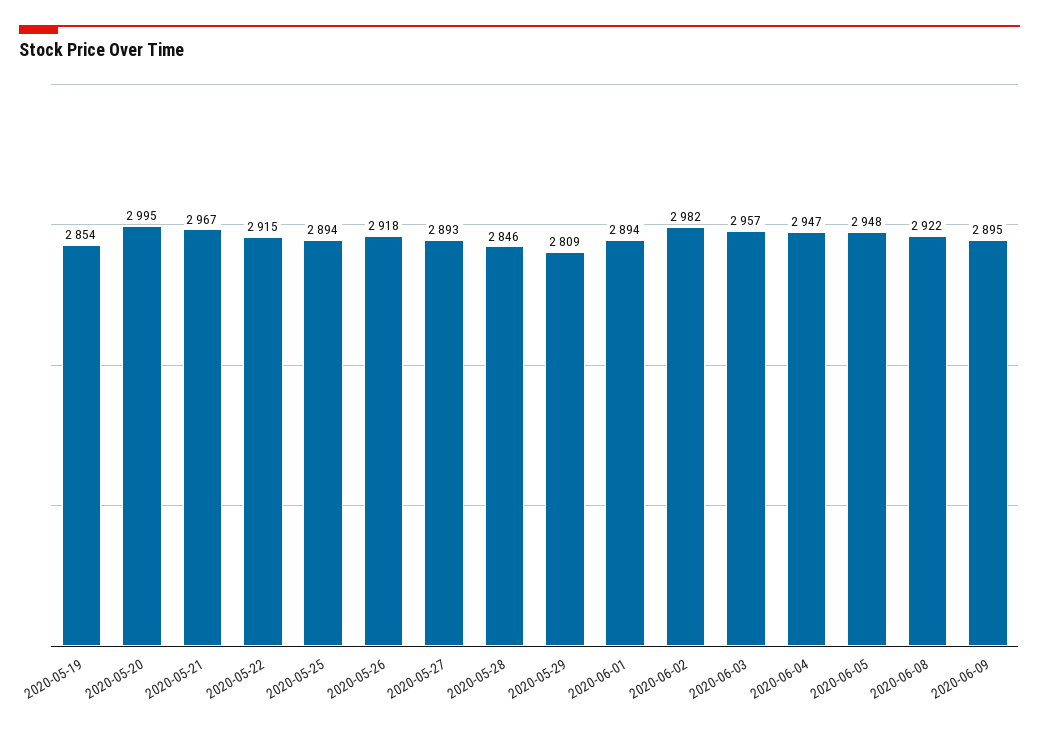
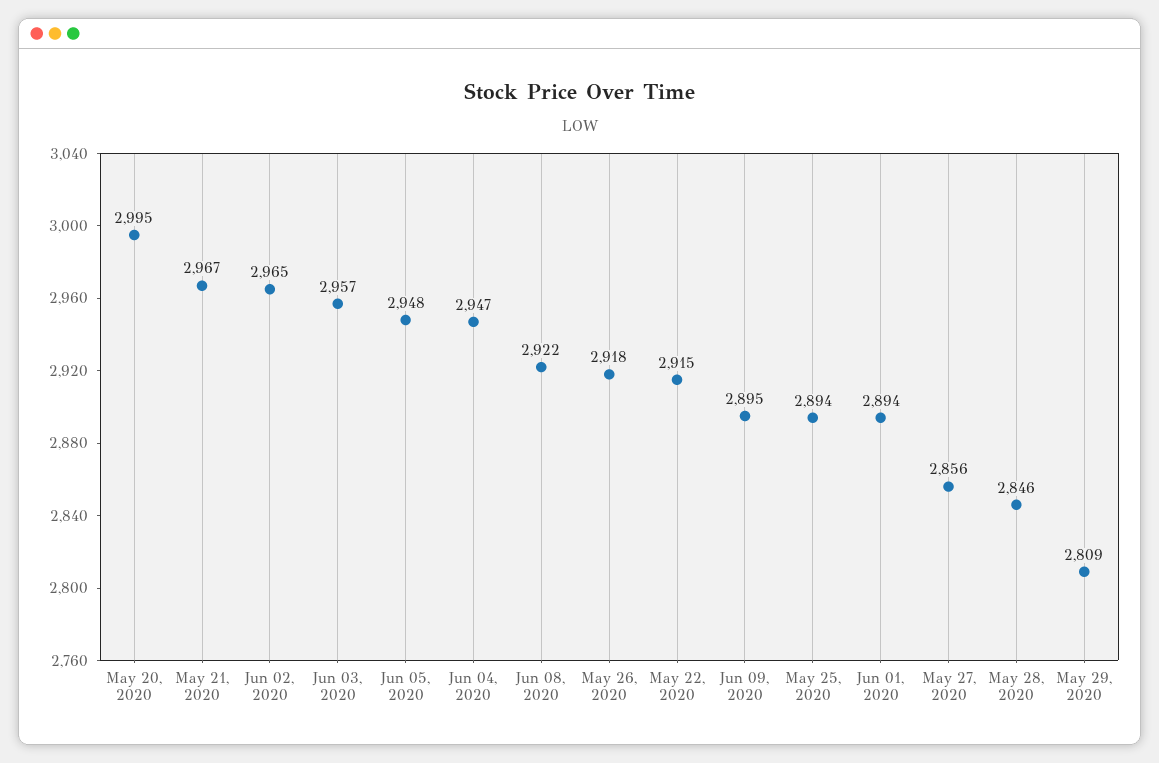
2020-05-19: 2854 -> none
2020-05-27: 2893 -> 2856
2020-06-02: 2982 -> 2965

